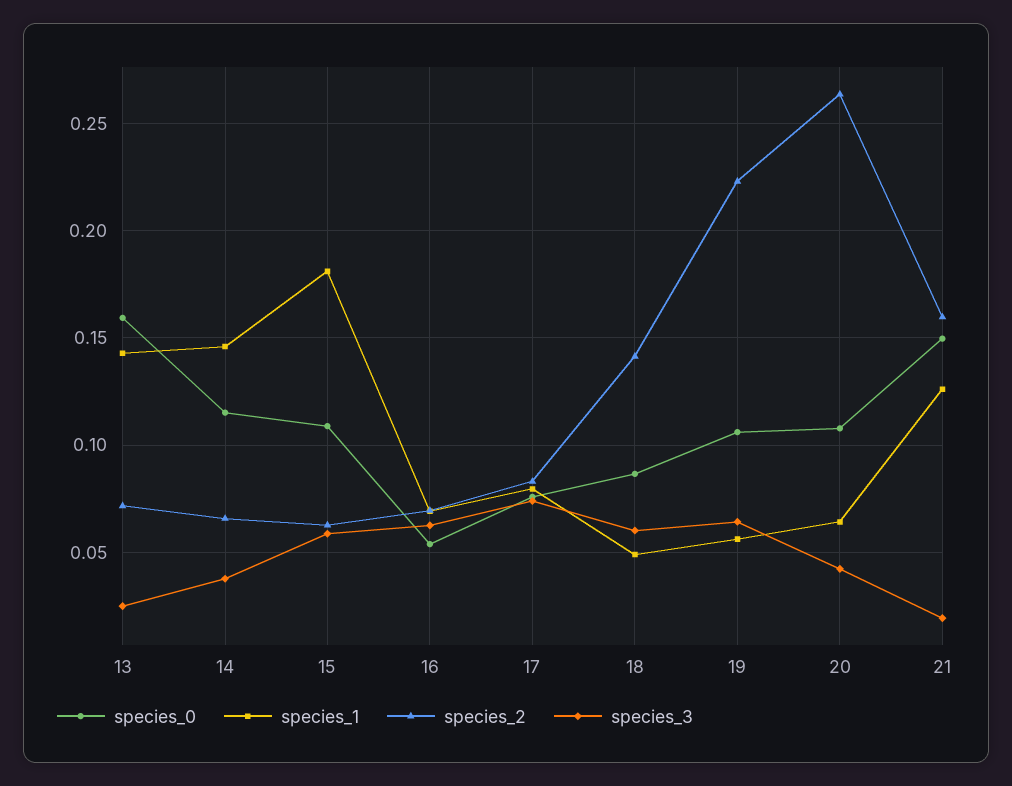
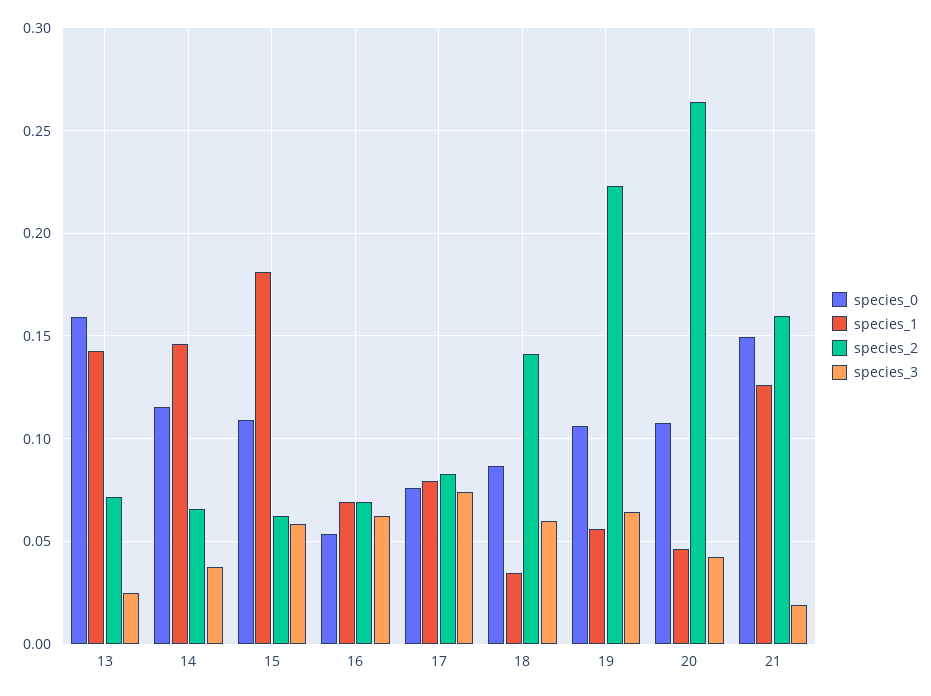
species_1, 18: 0.05 -> 0.035
species_1, 20: 0.065 -> 0.045

